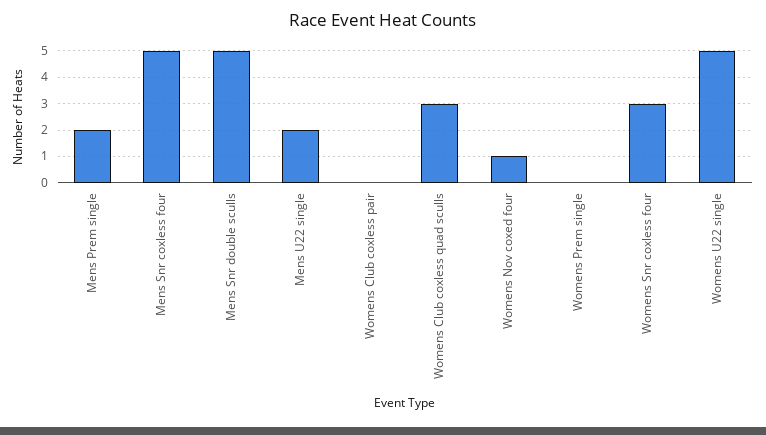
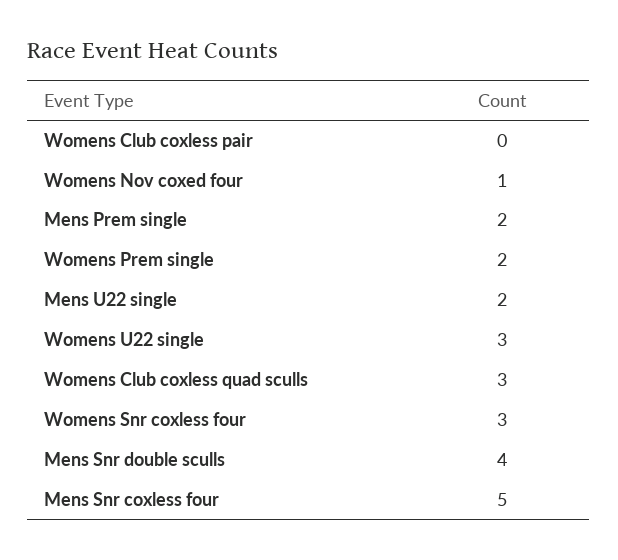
Mens Snr double sculls: 5 -> 4
Womens Prem single: 0 -> 2
Womens U22 single: 5 -> 3

